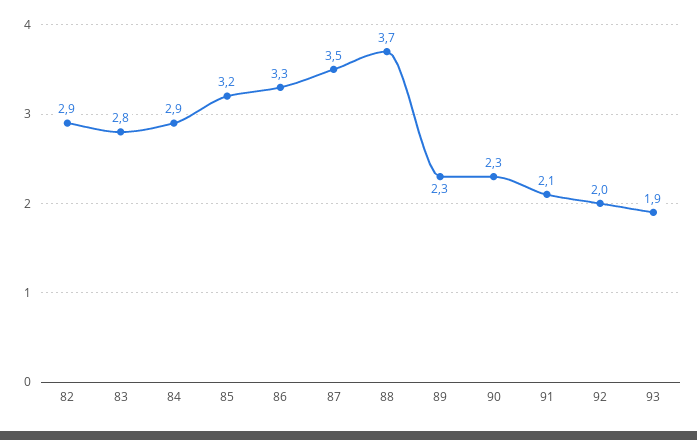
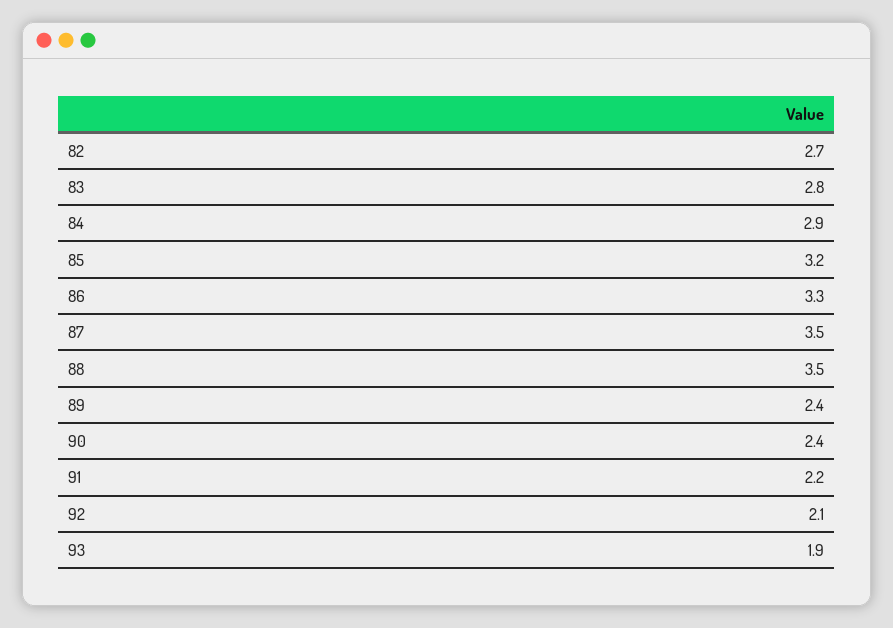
82: 2.9 -> 2.7
88: 3.7 -> 3.5
89: 2.3 -> 2.4
90: 2.3 -> 2.4
91: 2.1 -> 2.2
92: 2 -> 2.1

